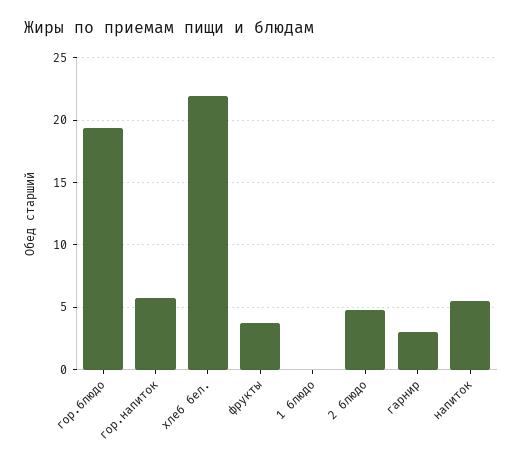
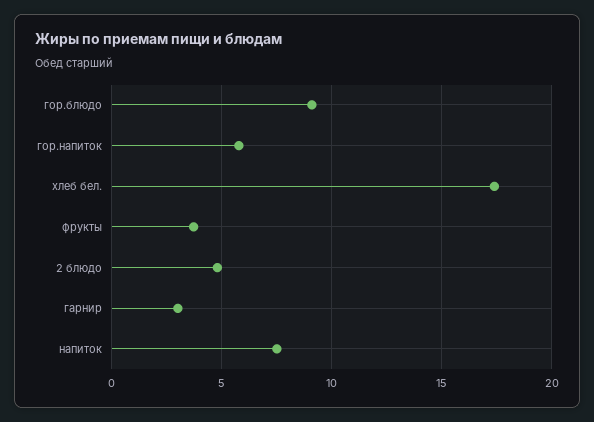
гор.блюдо: 19.5 -> 9
хлеб бел.: 22 -> 17.5
1 блюдо: 0 -> none
напиток: 5.5 -> 7.5

